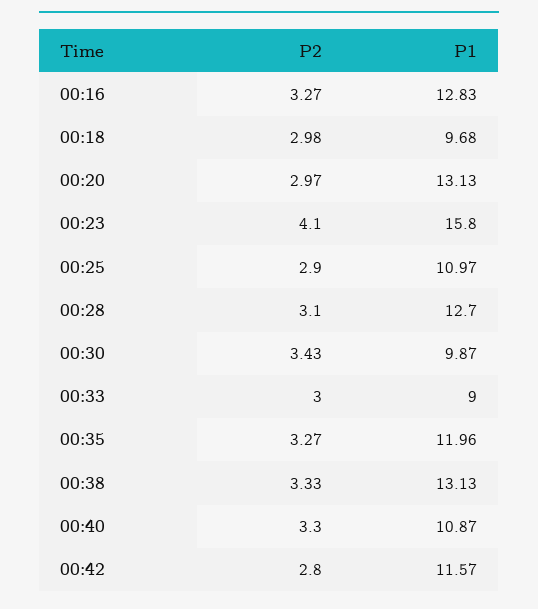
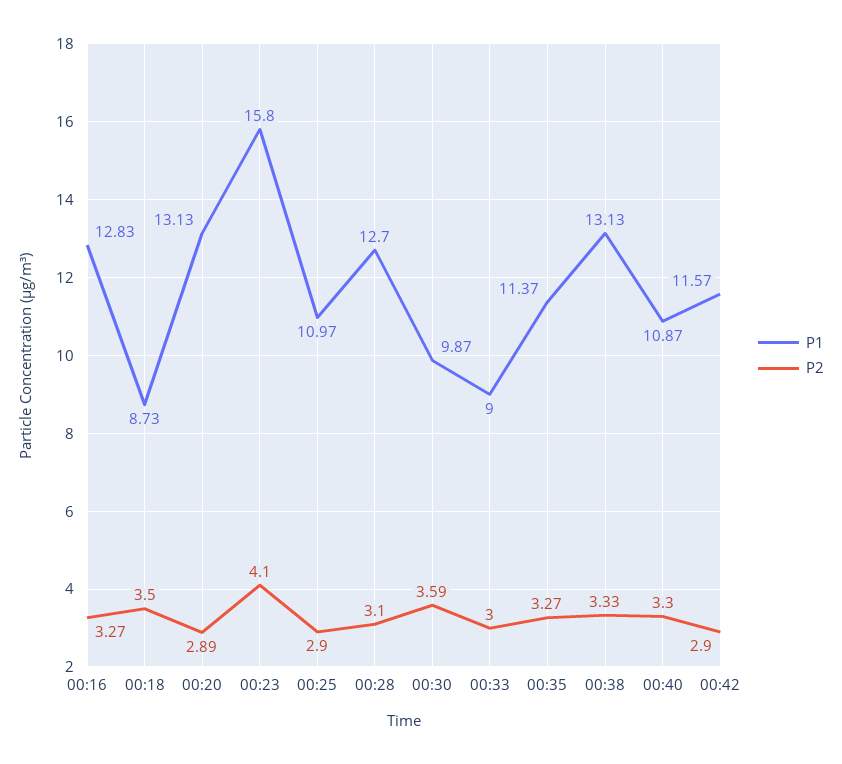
P2, 00:18: 2.98 -> 3.5
P1, 00:18: 9.68 -> 8.73
P2, 00:20: 2.97 -> 2.89
P2, 00:30: 3.43 -> 3.59
P1, 00:35: 11.96 -> 11.37
P2, 00:42: 2.8 -> 2.9

